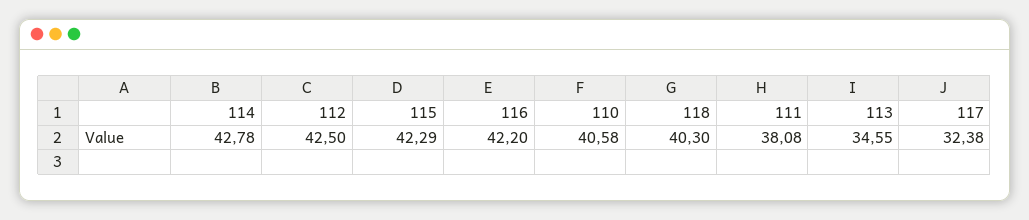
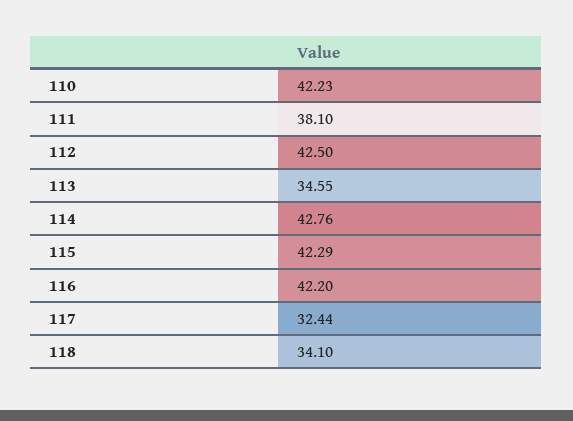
114: 42.78 -> 42.76
110: 40.58 -> 42.23
118: 40.3 -> 34.1
111: 38.08 -> 38.1
117: 32.38 -> 32.44

